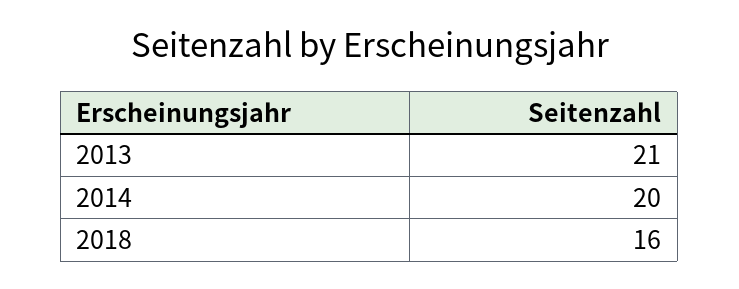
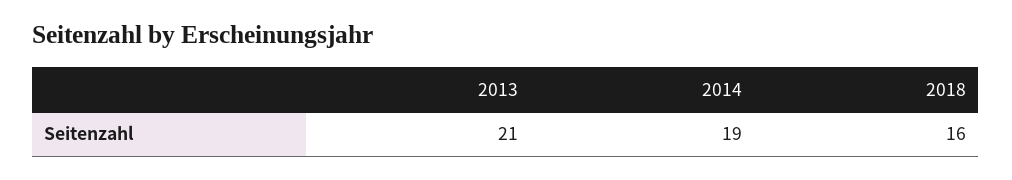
2014: 20 -> 19

